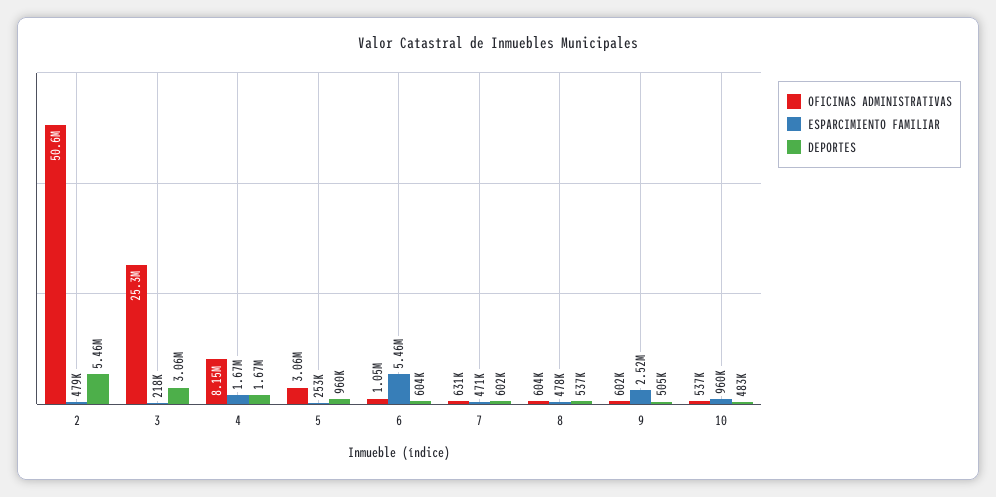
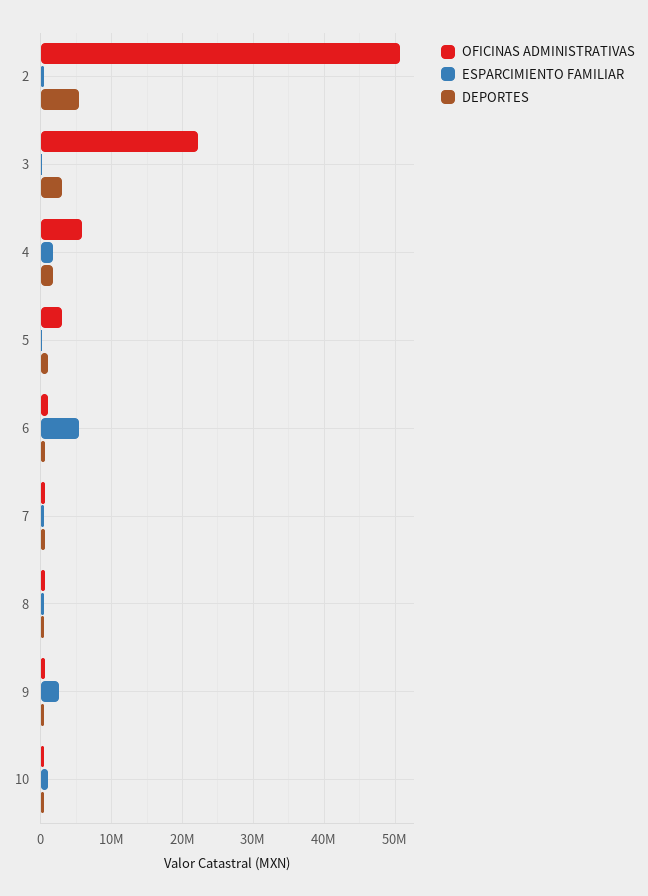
OFICINAS ADMINISTRATIVAS, 3: 25300000 -> 22000000
OFICINAS ADMINISTRATIVAS, 4: 8150000 -> 6000000

